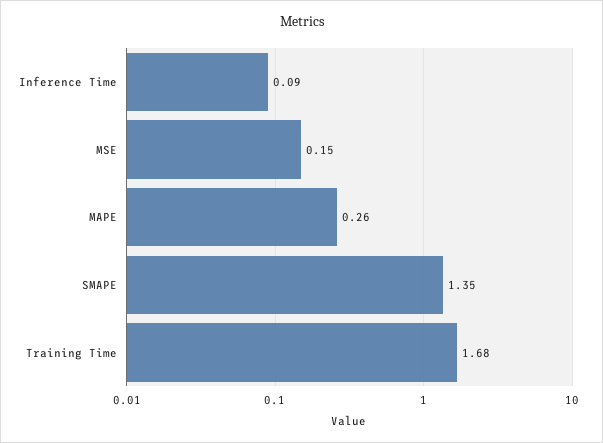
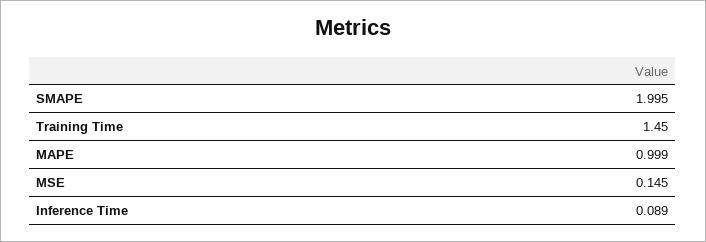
MAPE: 0.26 -> 0.999
SMAPE: 1.35 -> 1.995
Training Time: 1.68 -> 1.45

